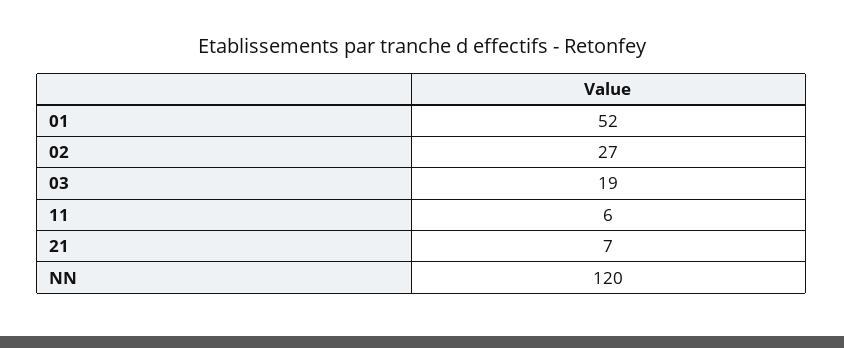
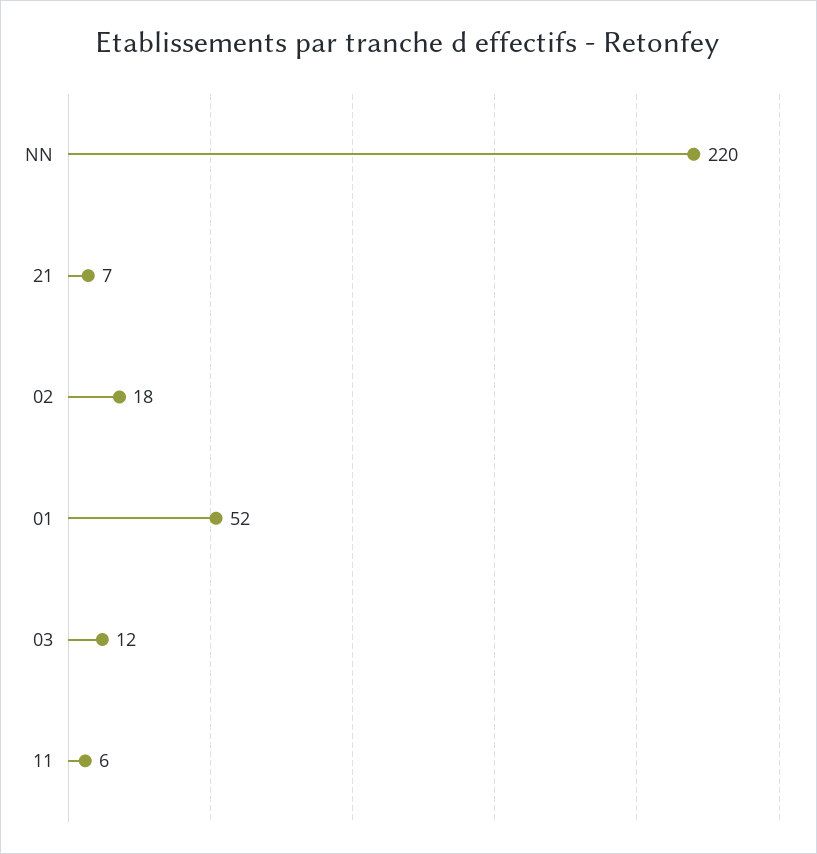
02: 27 -> 18
03: 19 -> 12
NN: 120 -> 220

